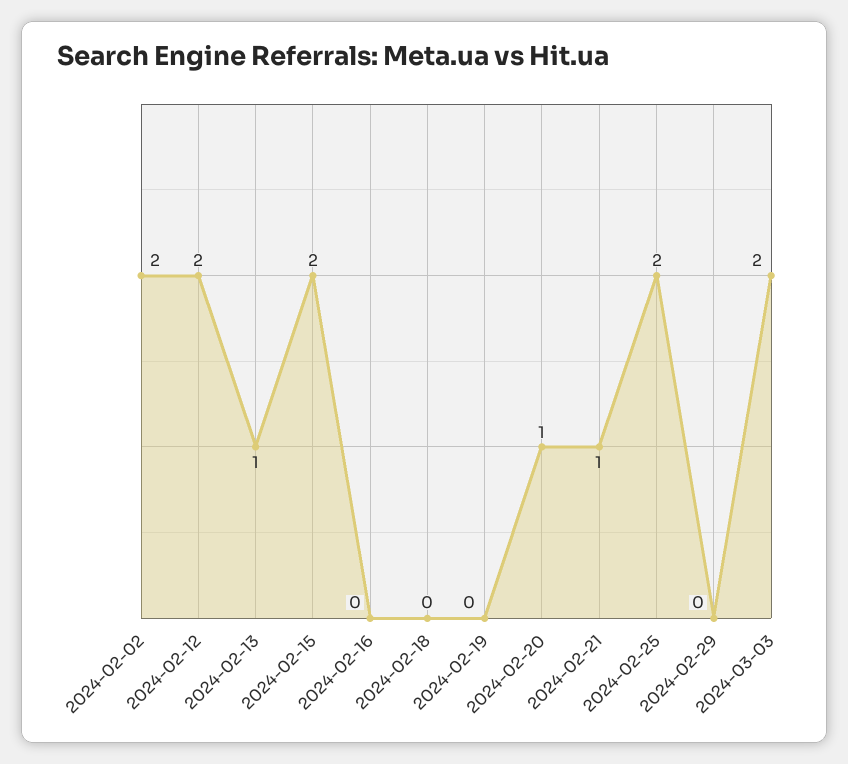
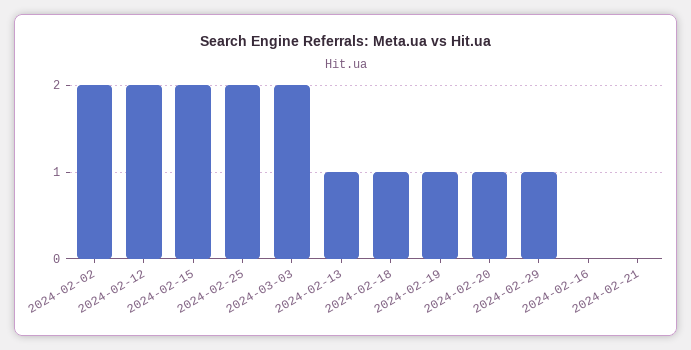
2024-02-18: 0 -> 1
2024-02-19: 0 -> 1
2024-02-21: 1 -> 0
2024-02-29: 0 -> 1

